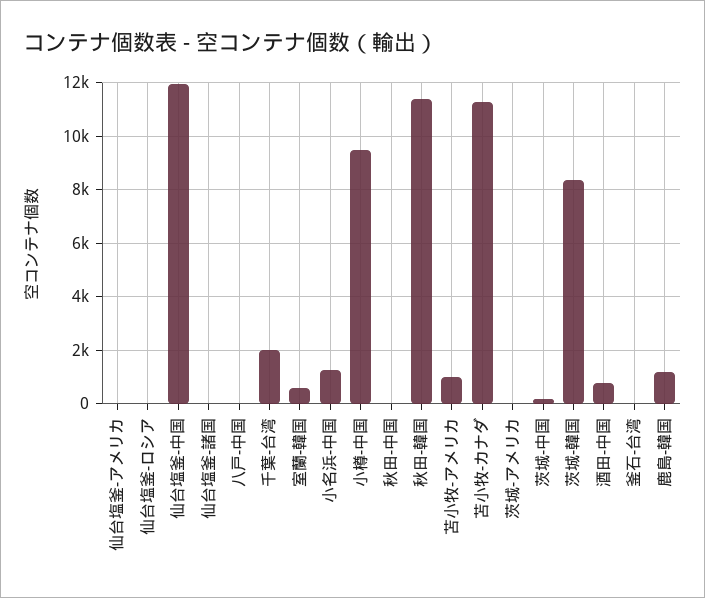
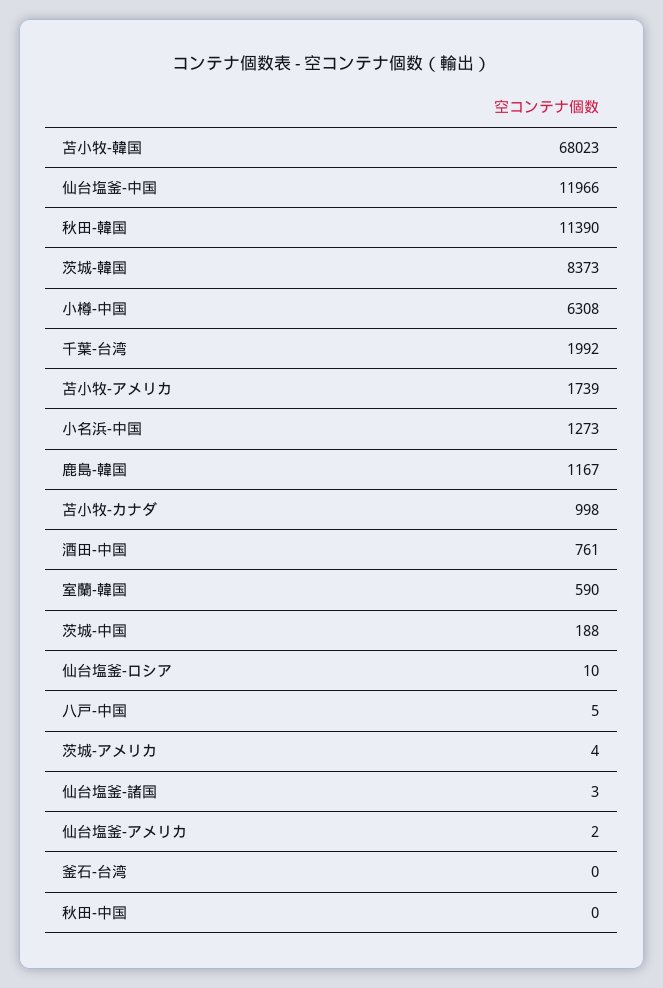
小樽-中国: 9500 -> 6308
苫小牧-アメリカ: 1000 -> 1739
苫小牧-カナダ: 11250 -> 998
苫小牧-韓国: none -> 68023

